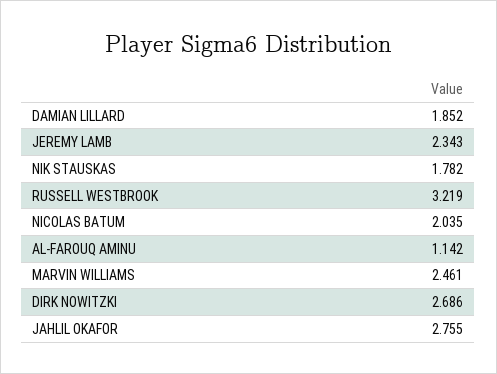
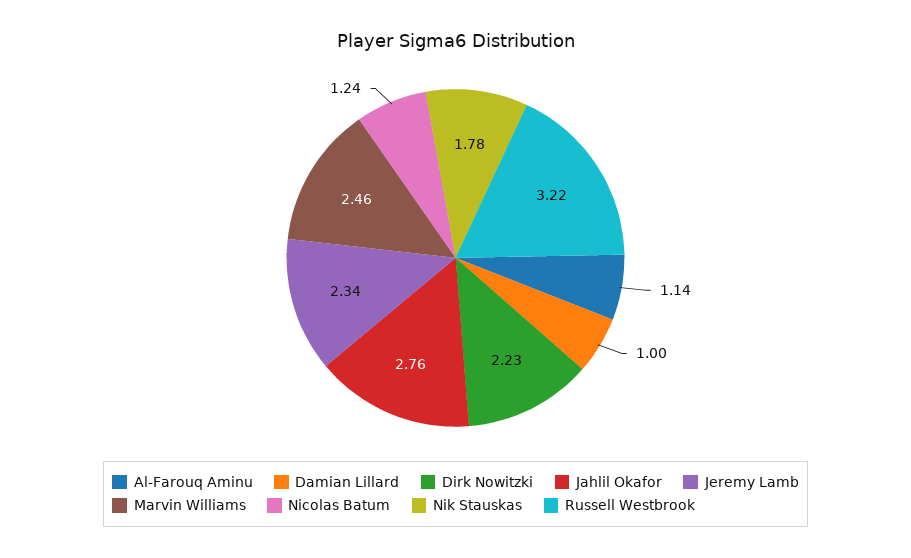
DAMIAN LILLARD: 1.852 -> 1
NICOLAS BATUM: 2.035 -> 1.24
DIRK NOWITZKI: 2.686 -> 2.23

